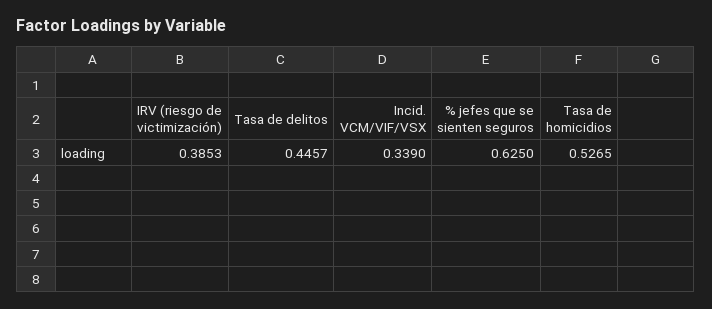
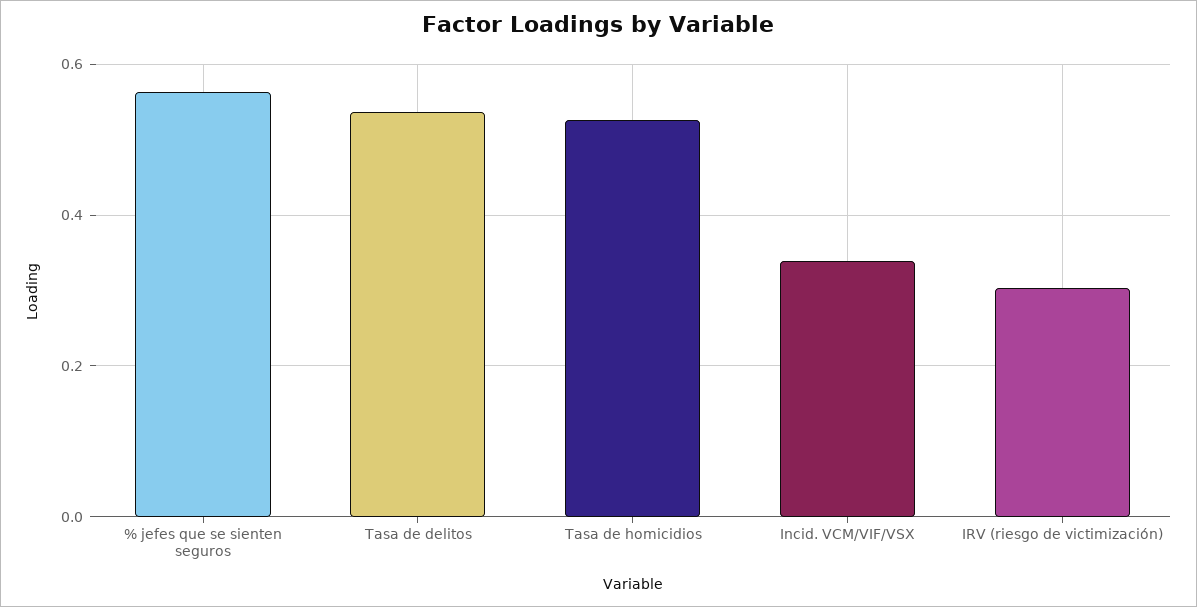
IRV (riesgo de victimización): 0.3853 -> 0.3
Tasa de delitos: 0.4457 -> 0.54
% jefes que se sienten seguros: 0.625 -> 0.56

